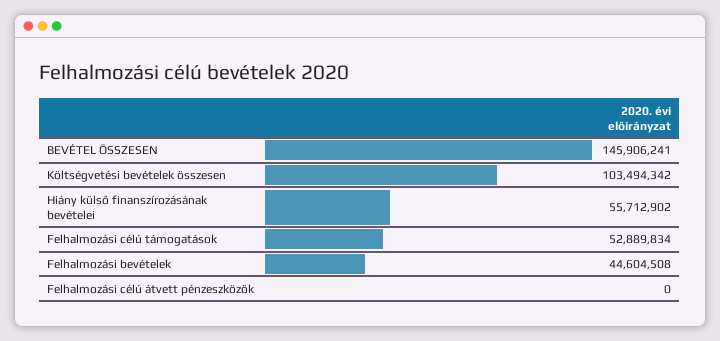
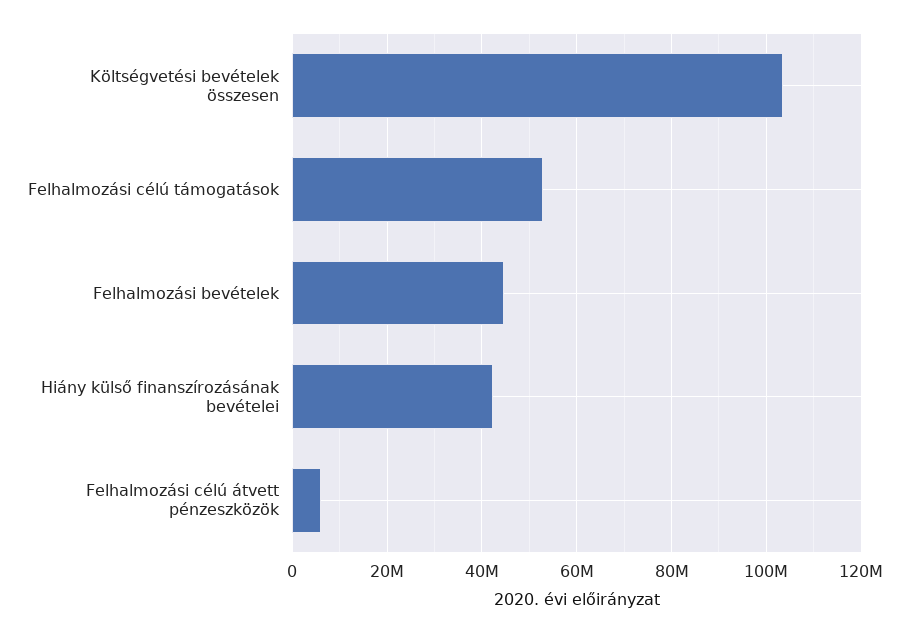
BEVÉTEL ÖSSZESEN: 145906241 -> none
Hiány külső finanszírozásának bevételei: 55712902 -> 42000000
Felhalmozási célú átvett pénzeszközök: 0 -> 6000000

